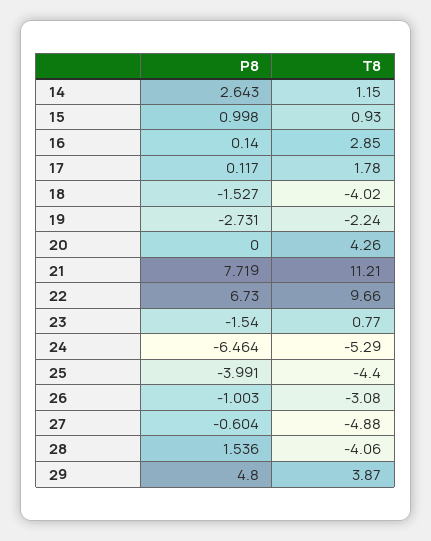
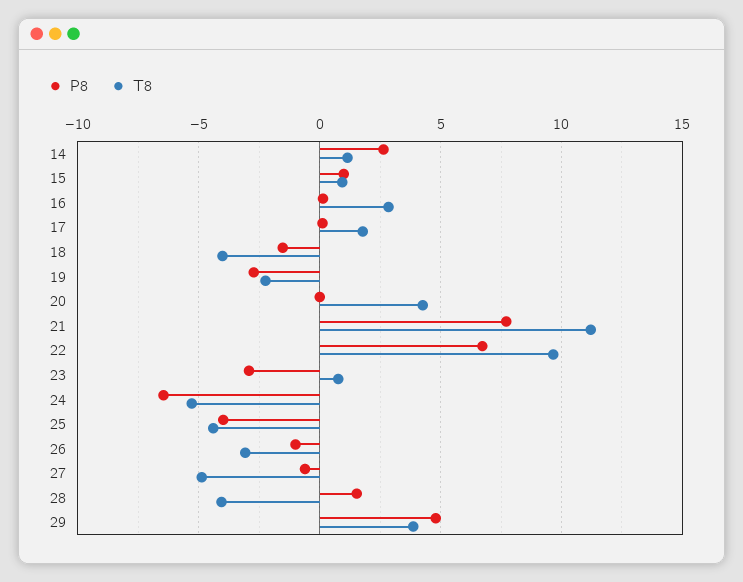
P8, 23: -1.54 -> -3

